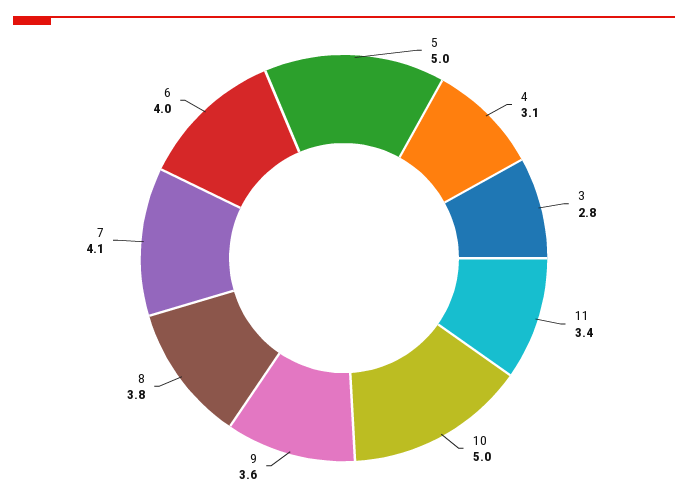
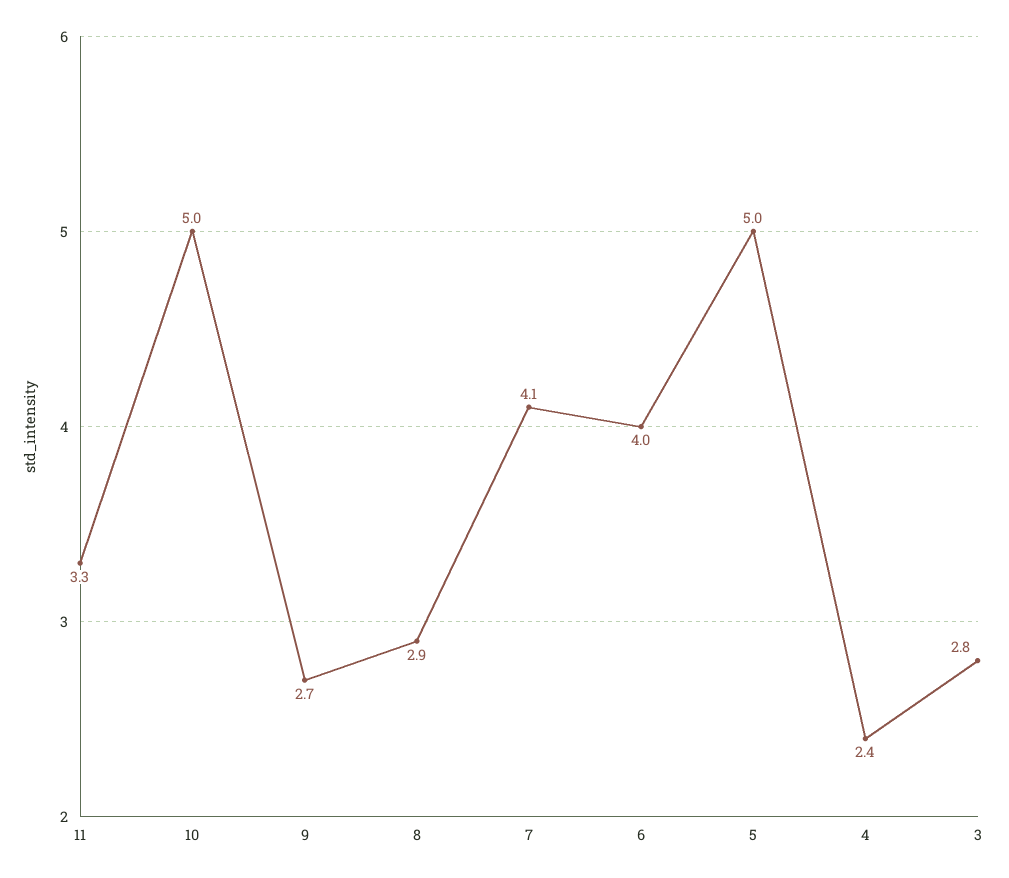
4: 3.1 -> 2.4
11: 3.4 -> 3.3
9: 3.6 -> 2.7
8: 3.8 -> 2.9

